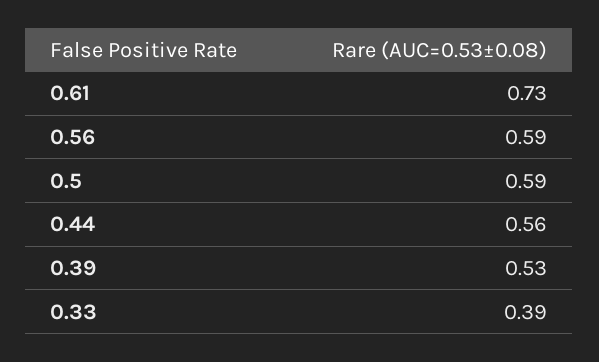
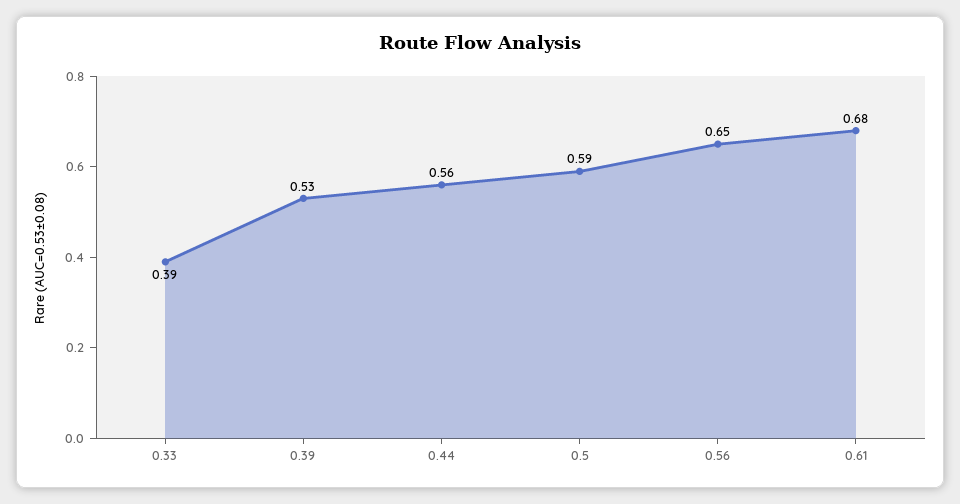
0.61: 0.73 -> 0.68
0.56: 0.59 -> 0.65

